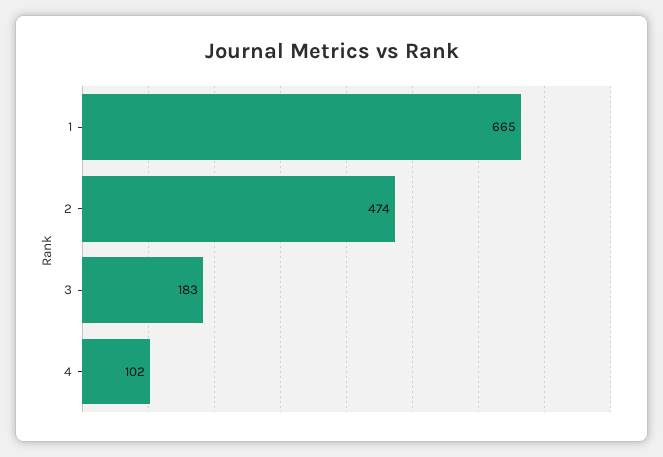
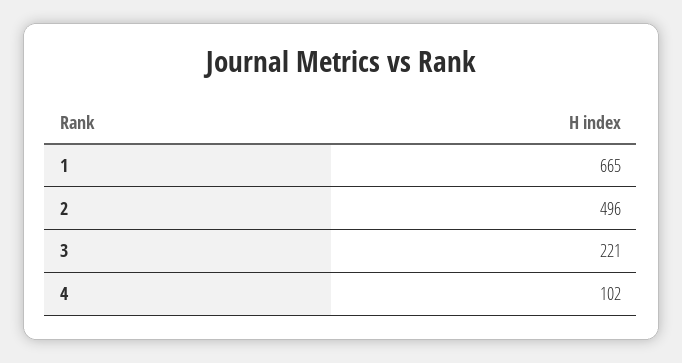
2: 474 -> 496
3: 183 -> 221

